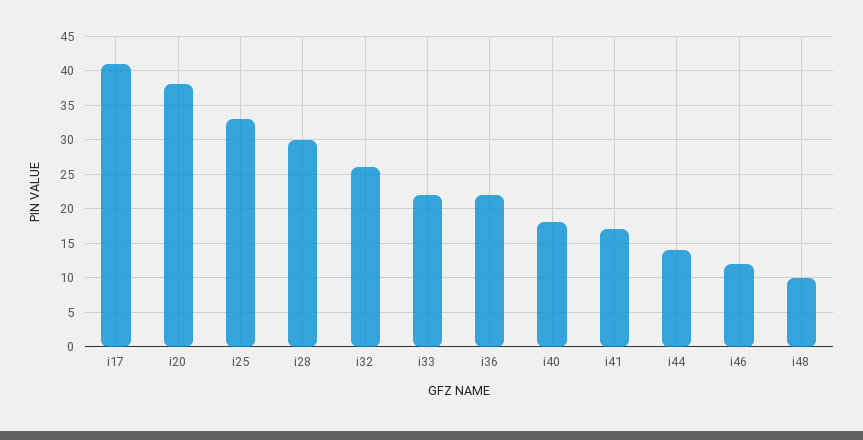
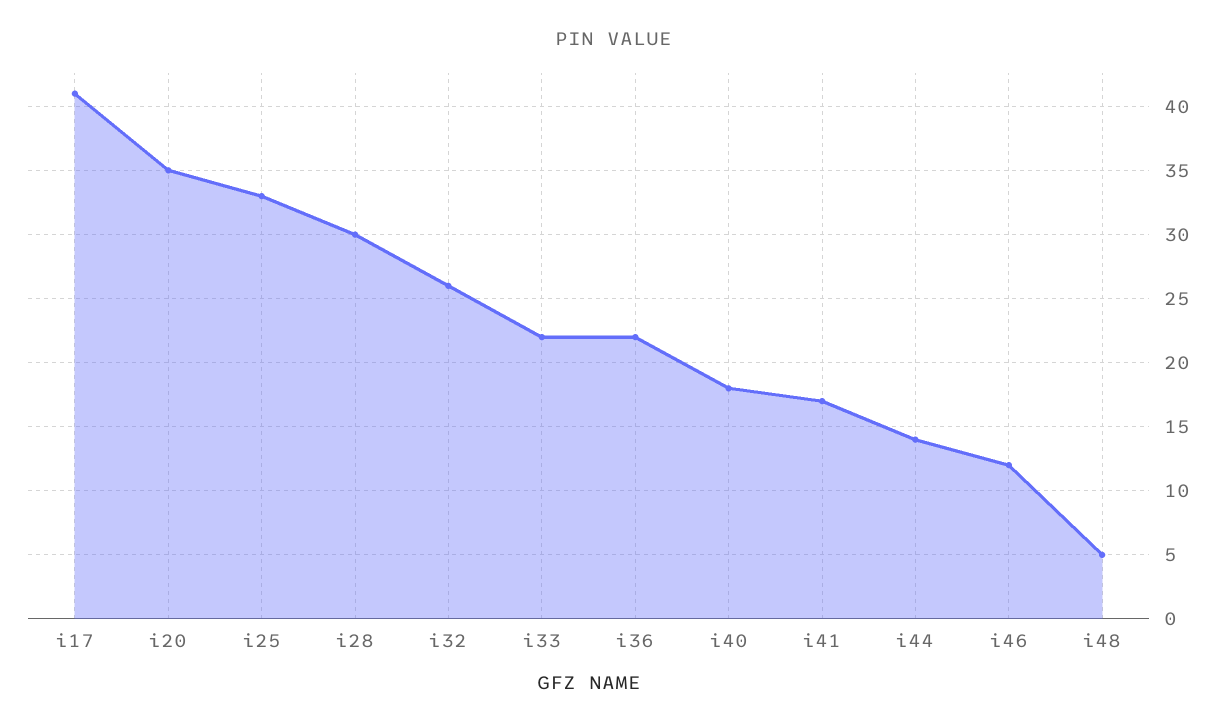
i20: 38 -> 35
i48: 10 -> 5

